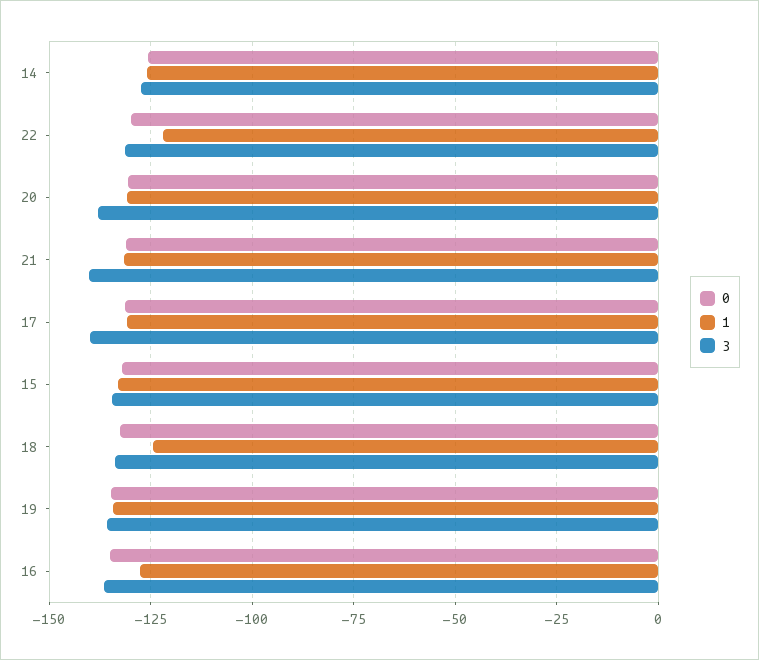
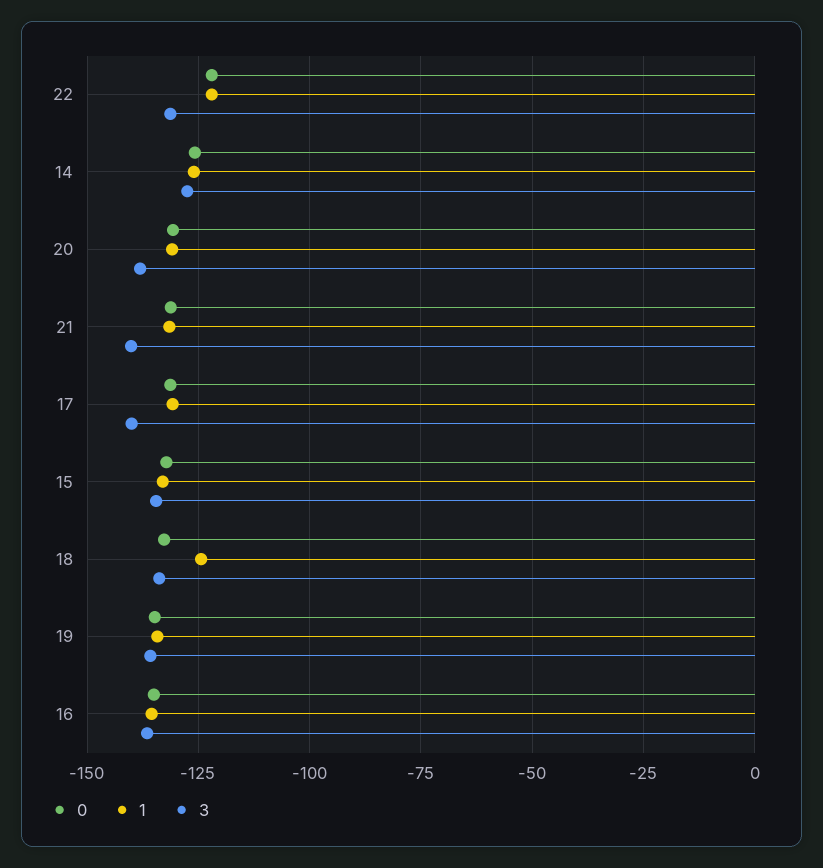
0, 22: -130 -> -122.5
1, 16: -127.5 -> -135

